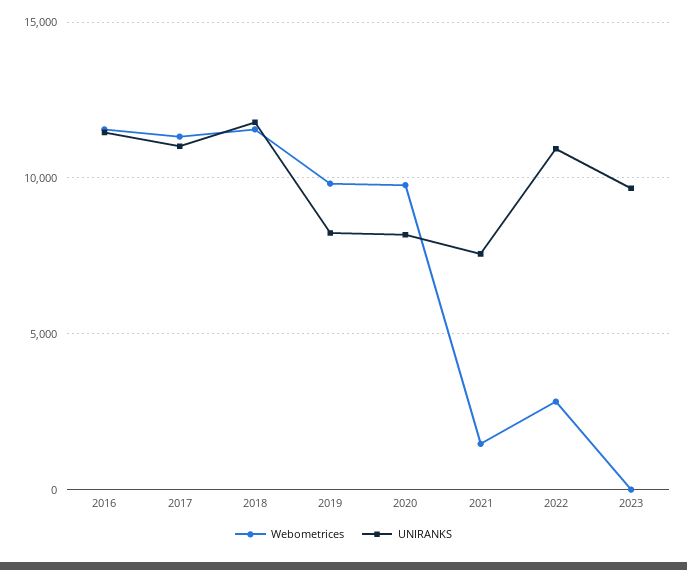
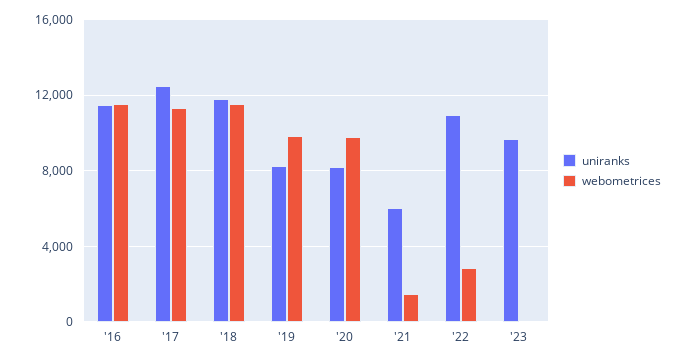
UNIRANKS, 2017: 11000 -> 12500
UNIRANKS, 2021: 7500 -> 6000

